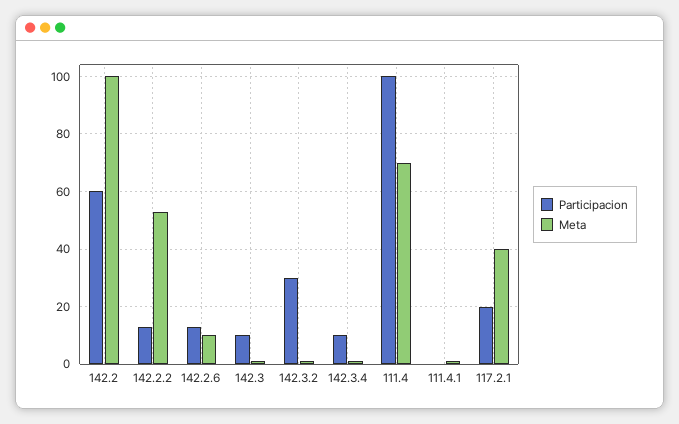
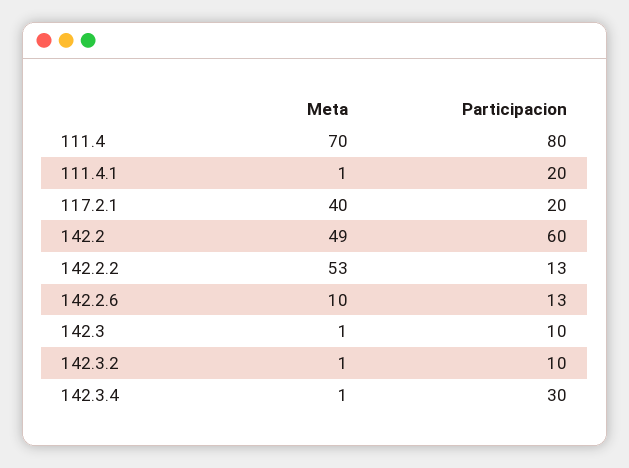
Meta, 142.2: 100 -> 49
Participacion, 142.3.2: 30 -> 10
Participacion, 142.3.4: 10 -> 30
Participacion, 111.4: 100 -> 80
Participacion, 111.4.1: 0 -> 20

